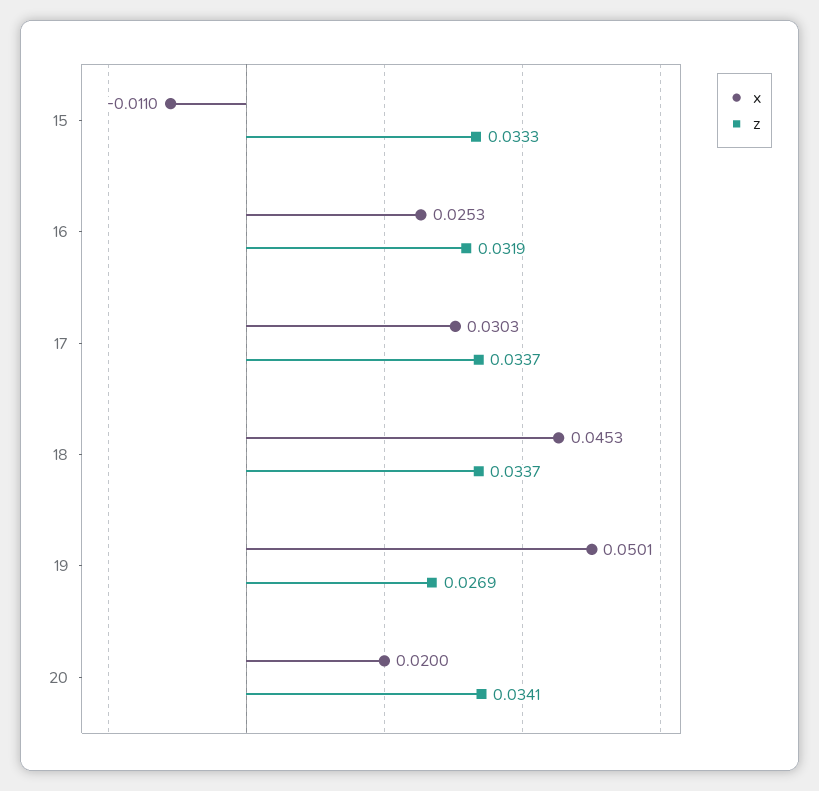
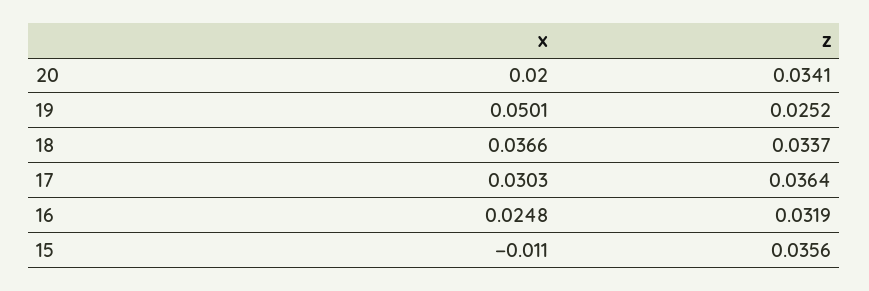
z, 15: 0.0333 -> 0.0356
x, 16: 0.0253 -> 0.0248
z, 17: 0.0337 -> 0.0364
x, 18: 0.0453 -> 0.0366
z, 19: 0.0269 -> 0.0252

